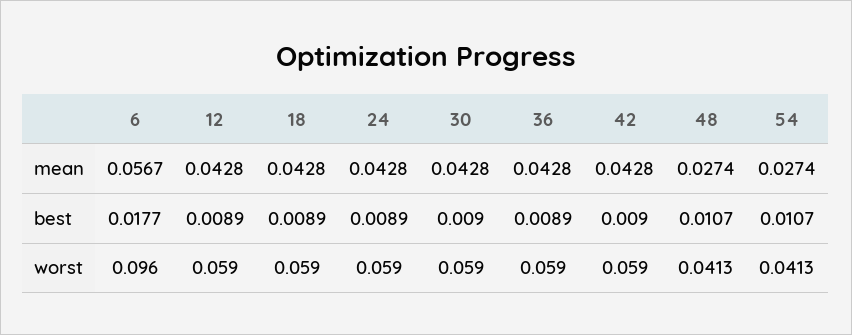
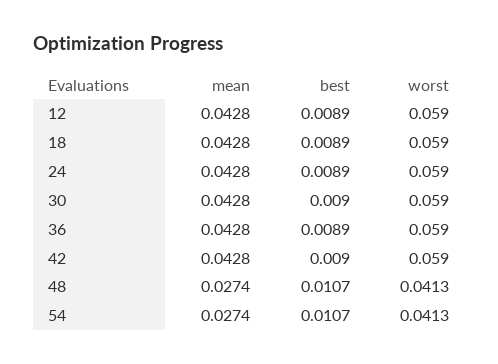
6, mean: 0.0567 -> none
6, best: 0.0177 -> none
6, worst: 0.096 -> none

